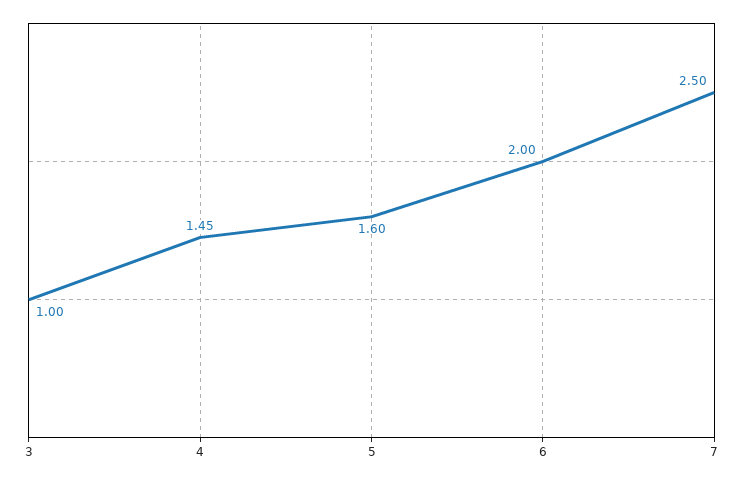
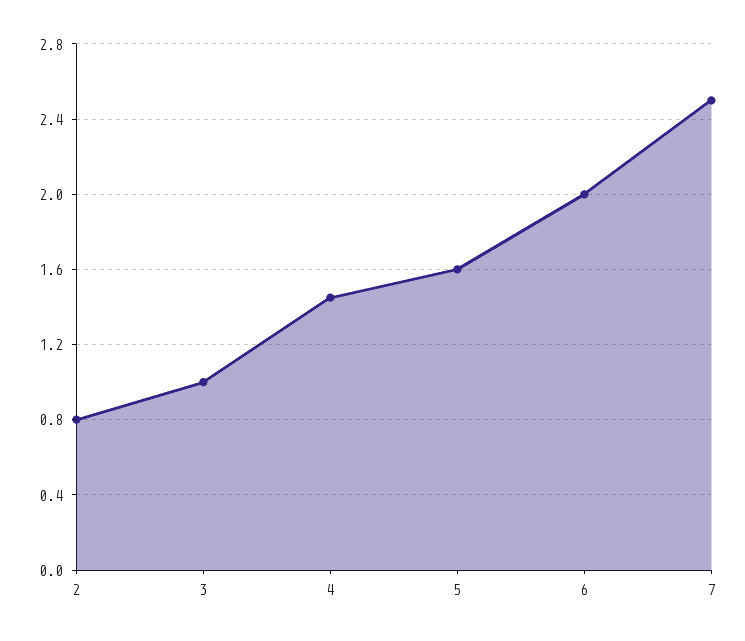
2: none -> 0.8

